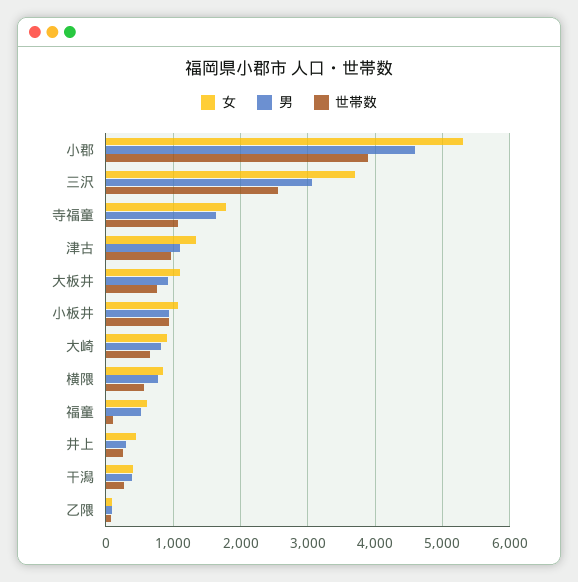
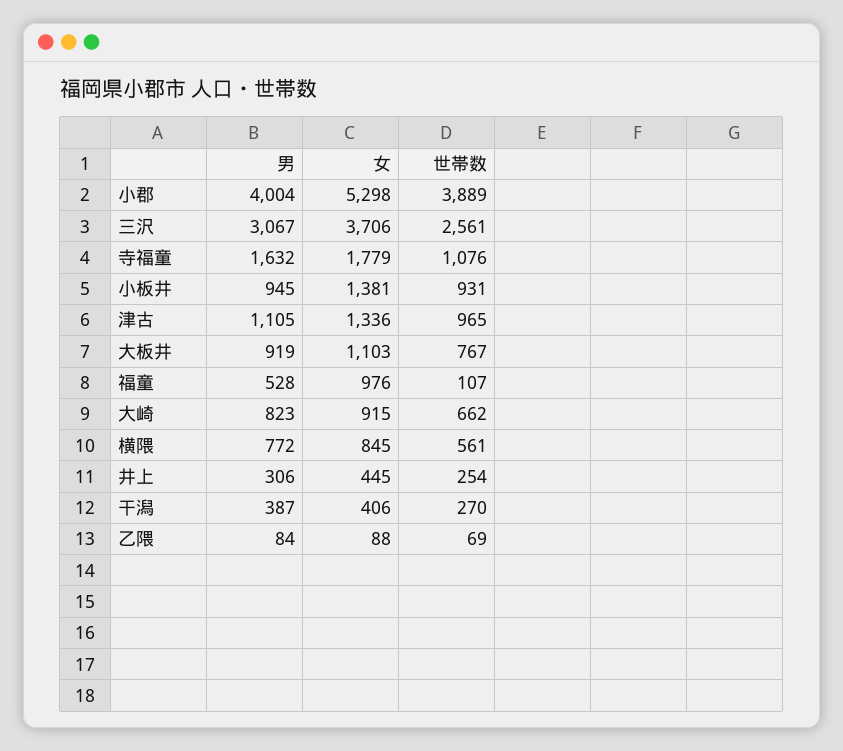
男, 小郡: 4600 -> 4004
女, 小板井: 1100 -> 1381
女, 福童: 600 -> 976

